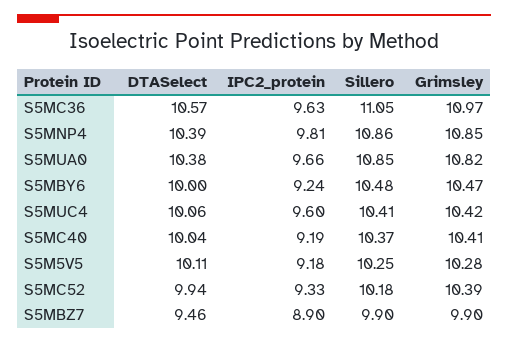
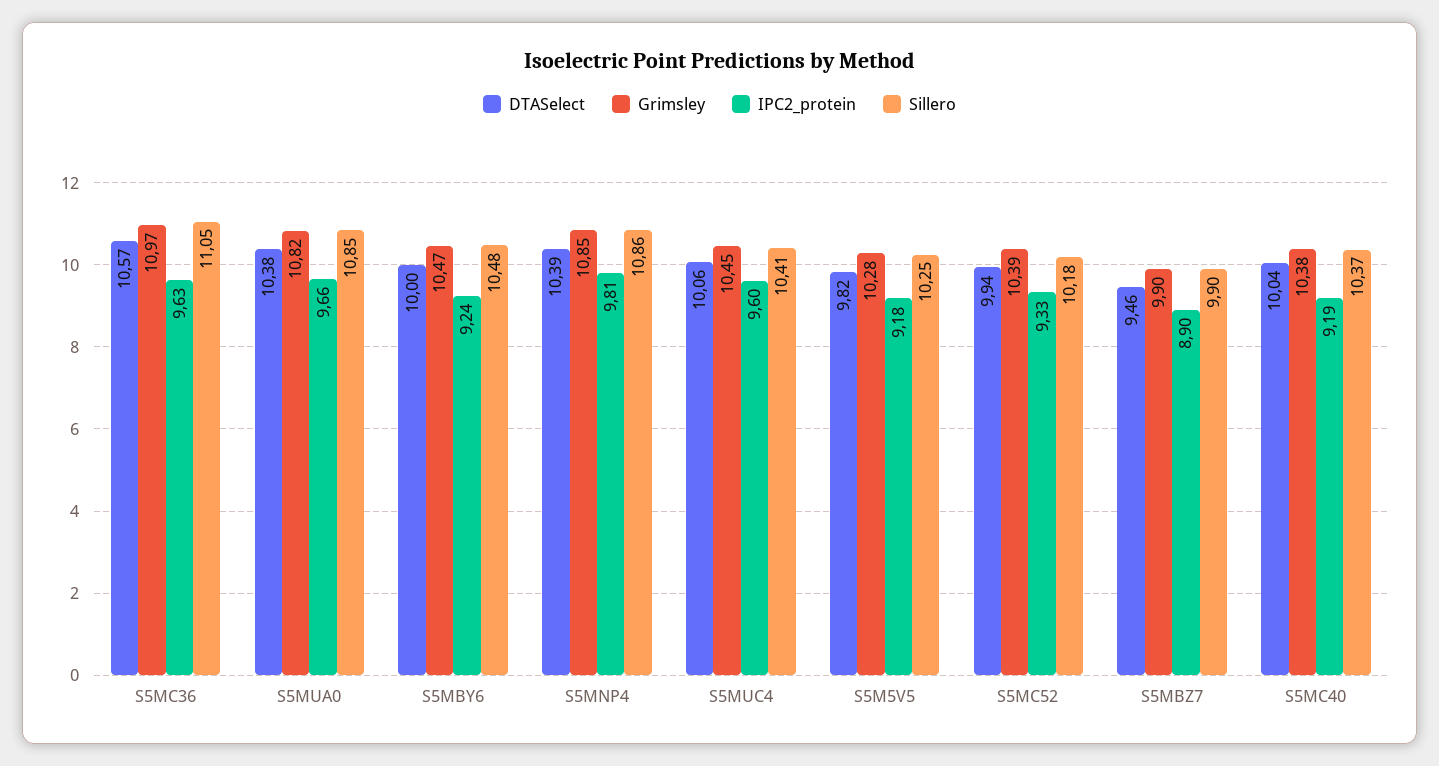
Grimsley, S5MUC4: 10.42 -> 10.45
Grimsley, S5MC40: 10.41 -> 10.38
DTASelect, S5M5V5: 10.11 -> 9.82

